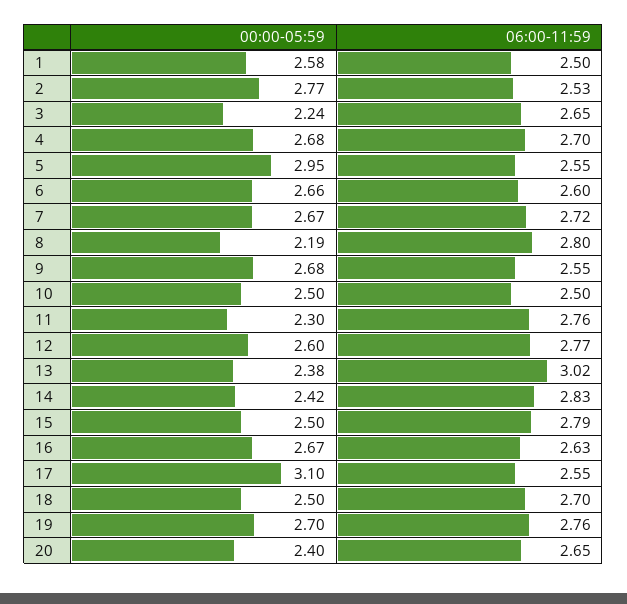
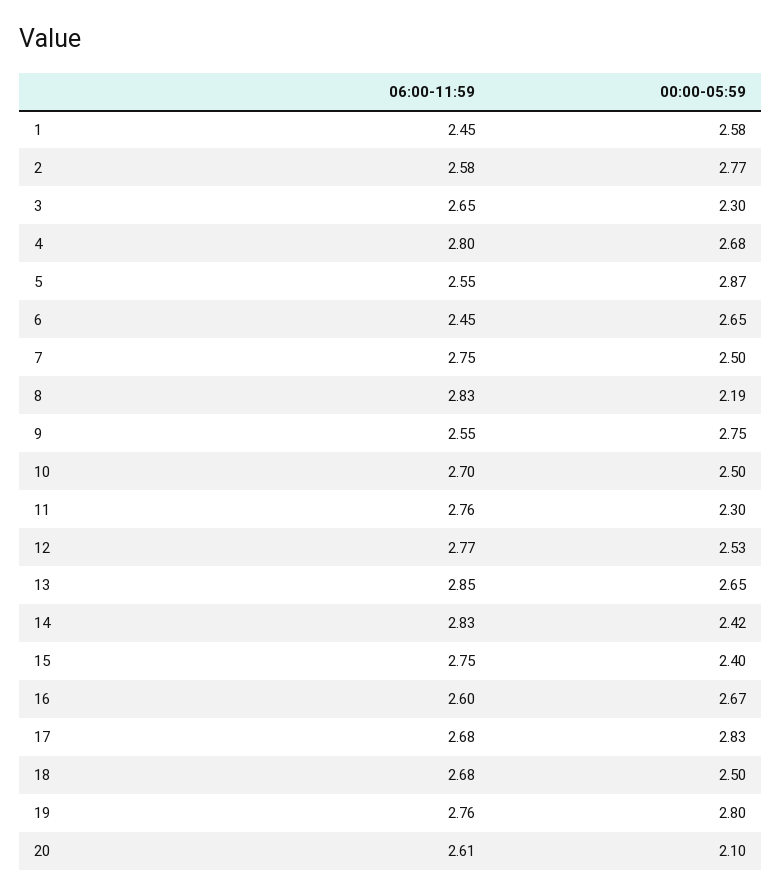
06:00-11:59, 1: 2.5 -> 2.45
06:00-11:59, 2: 2.53 -> 2.58
00:00-05:59, 3: 2.24 -> 2.3
06:00-11:59, 4: 2.7 -> 2.8
00:00-05:59, 5: 2.95 -> 2.87
00:00-05:59, 6: 2.66 -> 2.65
06:00-11:59, 6: 2.6 -> 2.45
00:00-05:59, 7: 2.67 -> 2.5
06:00-11:59, 7: 2.72 -> 2.75
06:00-11:59, 8: 2.8 -> 2.83
00:00-05:59, 9: 2.68 -> 2.75
06:00-11:59, 10: 2.5 -> 2.7
00:00-05:59, 12: 2.6 -> 2.53
00:00-05:59, 13: 2.38 -> 2.65
06:00-11:59, 13: 3.02 -> 2.85
00:00-05:59, 15: 2.5 -> 2.4
06:00-11:59, 15: 2.79 -> 2.75
06:00-11:59, 16: 2.63 -> 2.6
00:00-05:59, 17: 3.1 -> 2.83
06:00-11:59, 17: 2.55 -> 2.68
06:00-11:59, 18: 2.7 -> 2.68
00:00-05:59, 19: 2.7 -> 2.8
00:00-05:59, 20: 2.4 -> 2.1
06:00-11:59, 20: 2.65 -> 2.61

